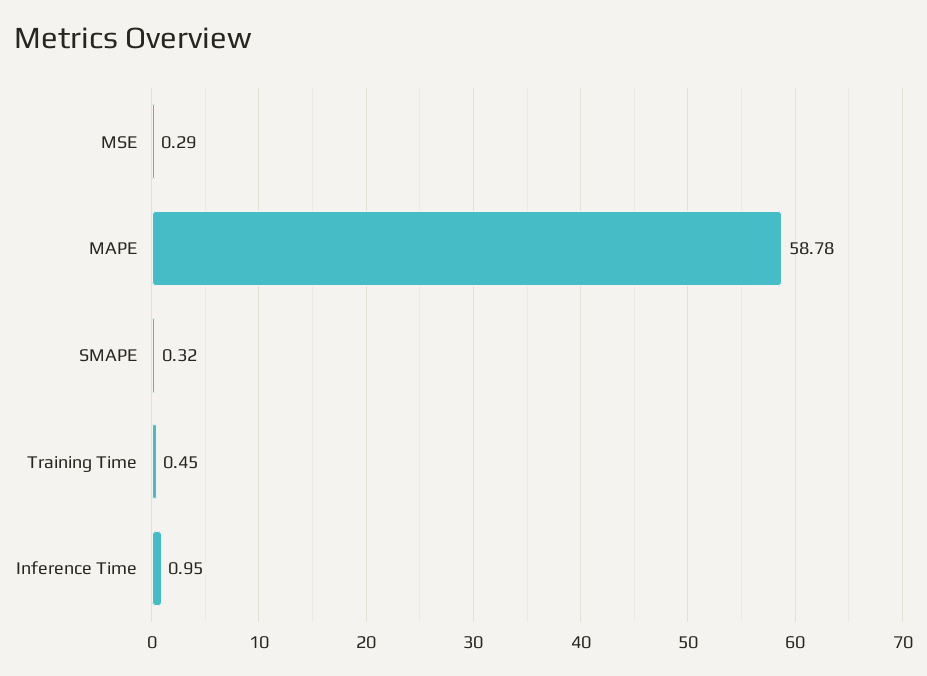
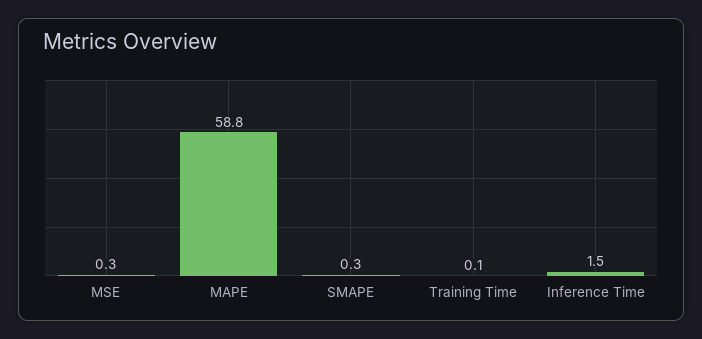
Training Time: 0.45 -> 0.1
Inference Time: 0.95 -> 1.5

